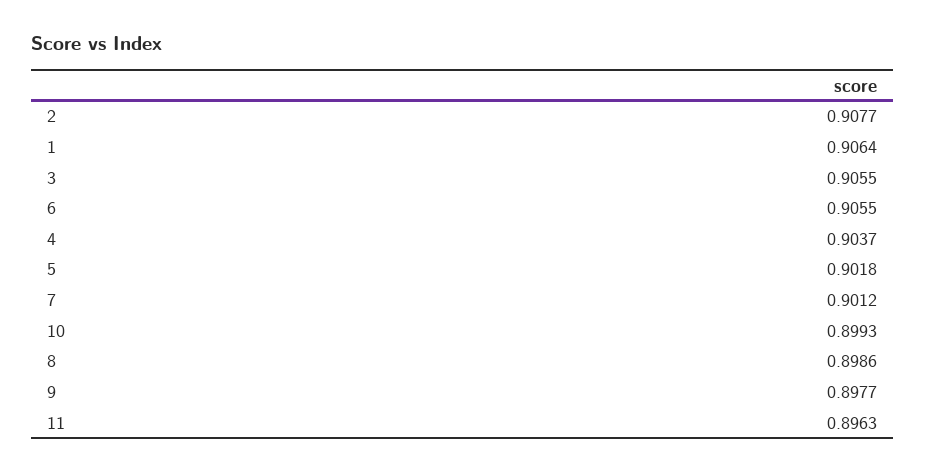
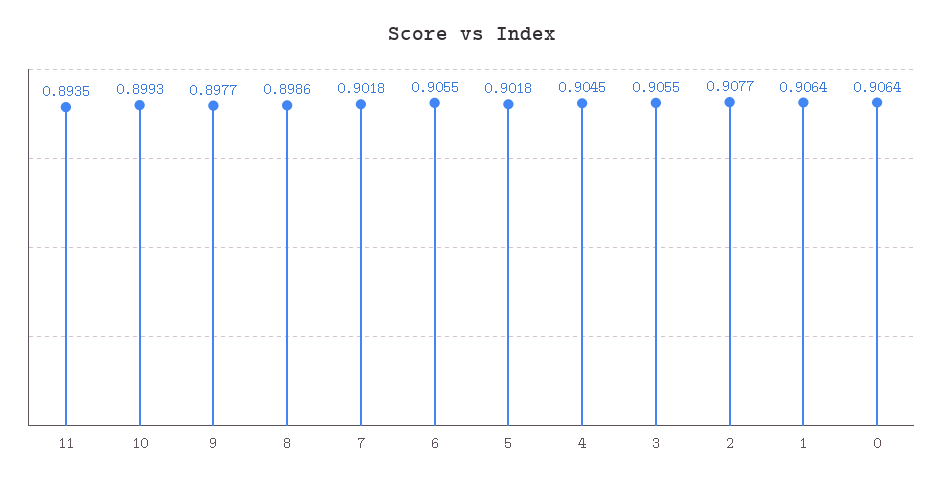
4: 0.9037 -> 0.9045
7: 0.9012 -> 0.9018
11: 0.8963 -> 0.8935
0: none -> 0.9064

